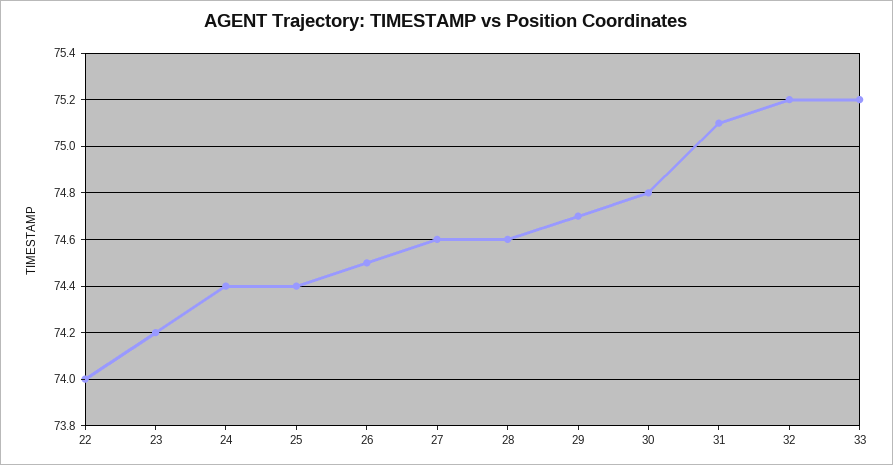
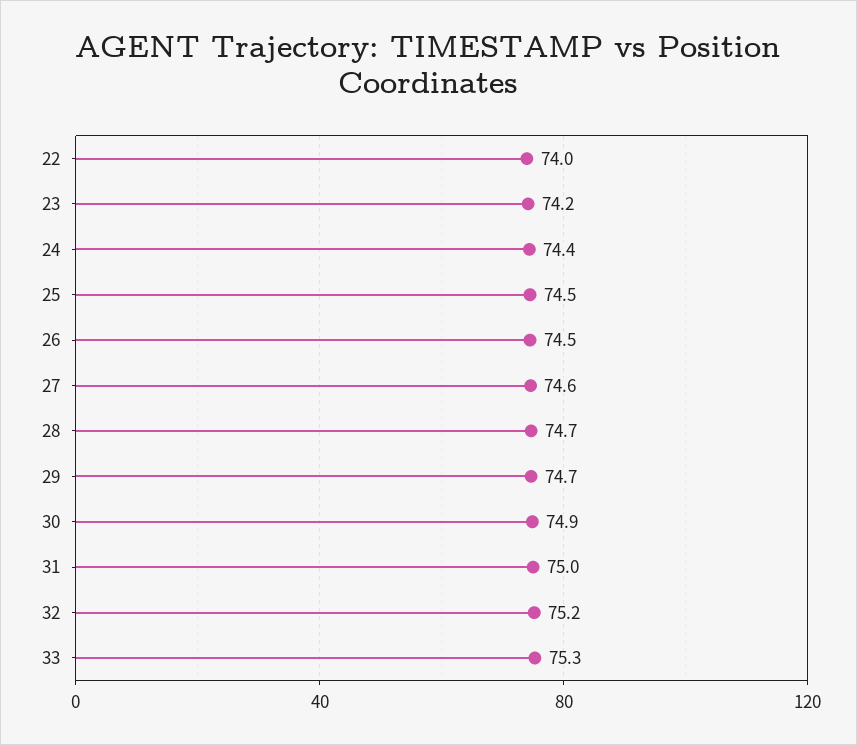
25: 74.4 -> 74.5
28: 74.6 -> 74.7
30: 74.8 -> 74.9
31: 75.1 -> 75
33: 75.2 -> 75.3

